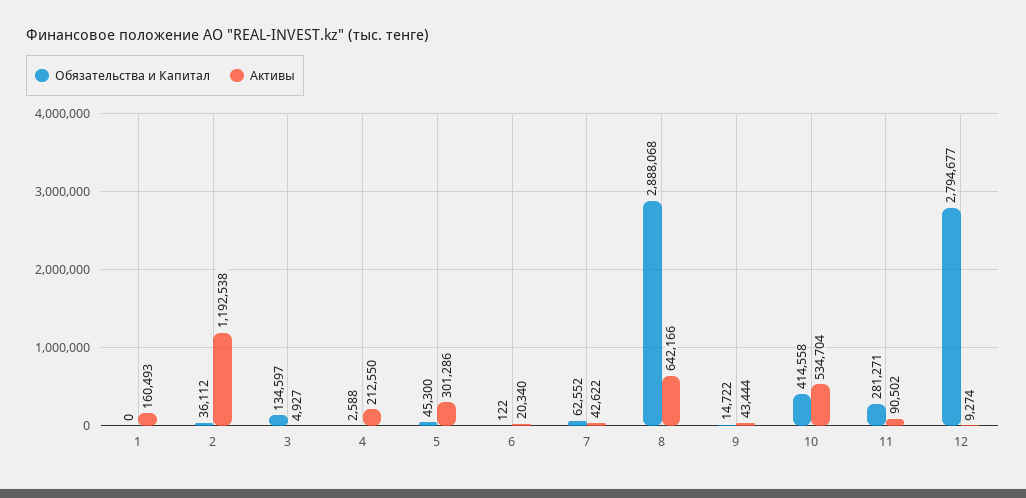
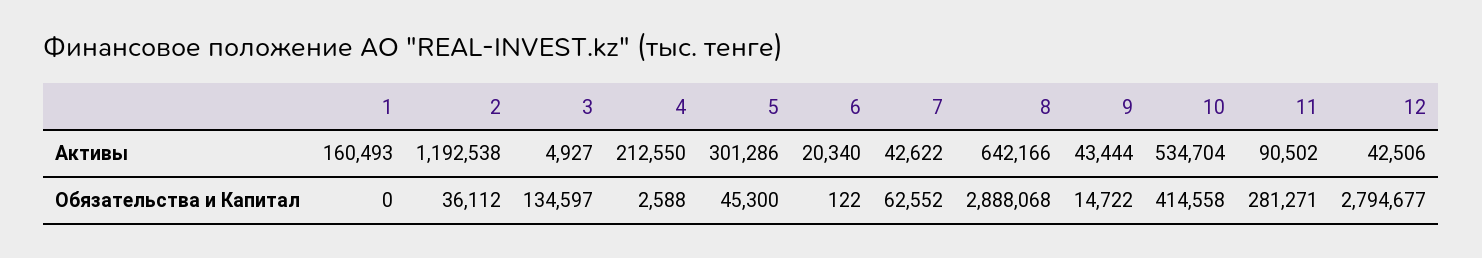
Активы, 12: 9274 -> 42506

